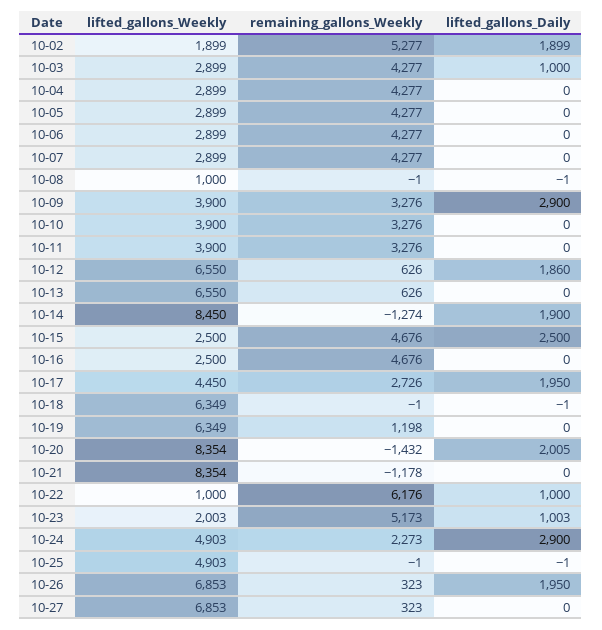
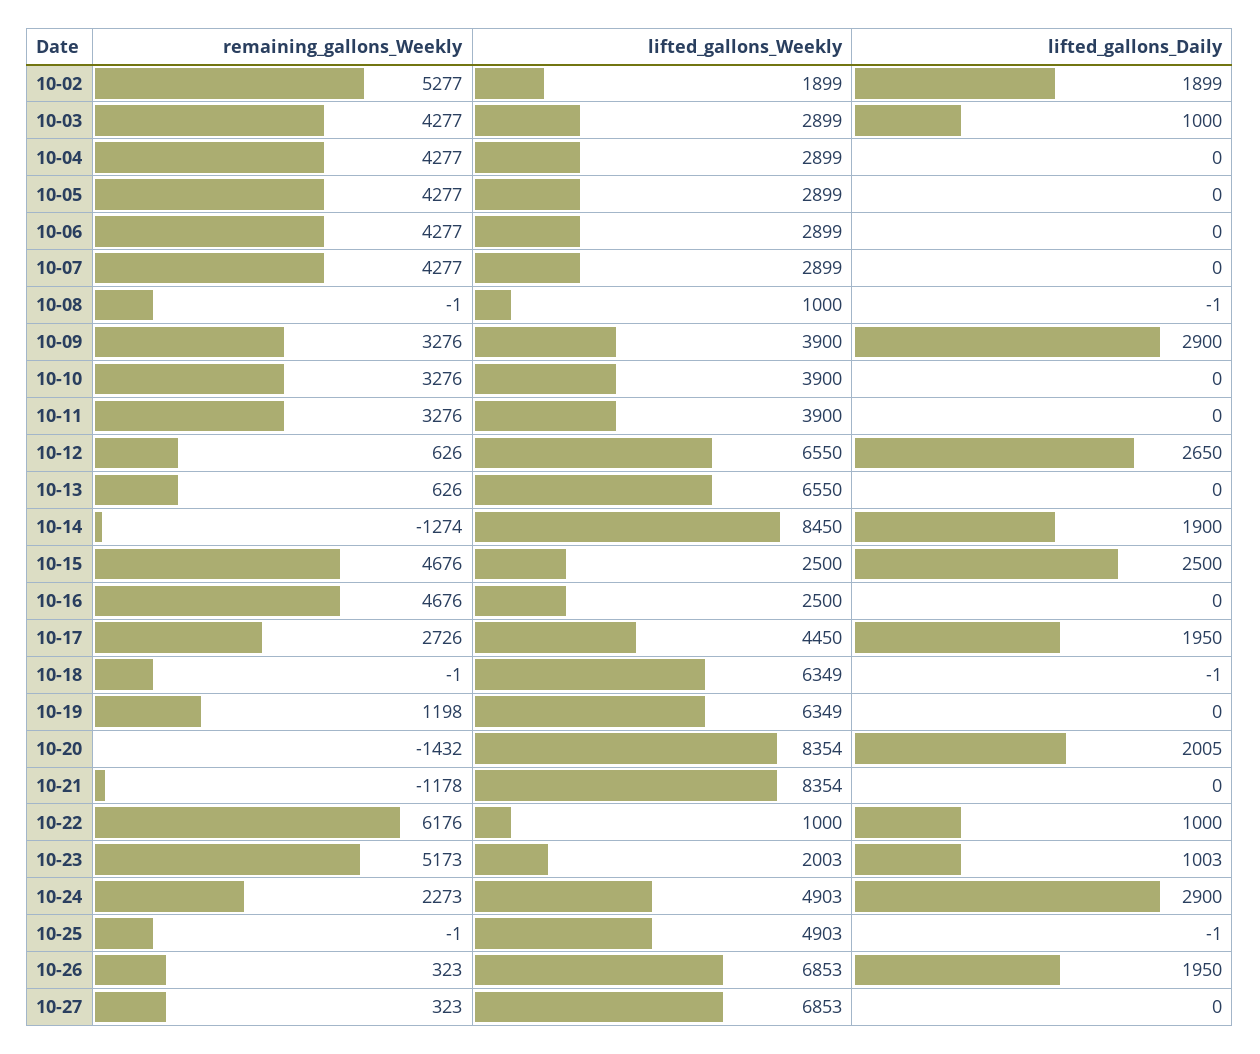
lifted_gallons_Daily, 10-12: 1860 -> 2650

